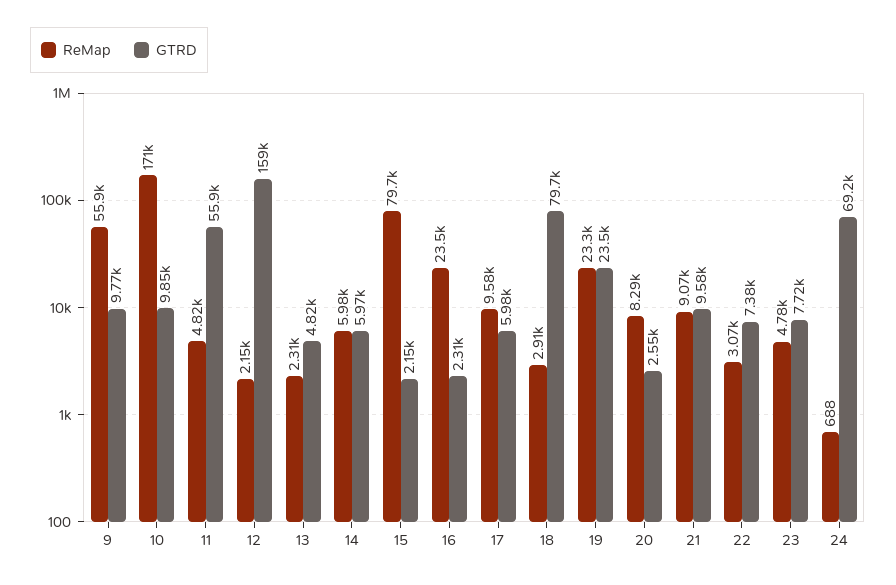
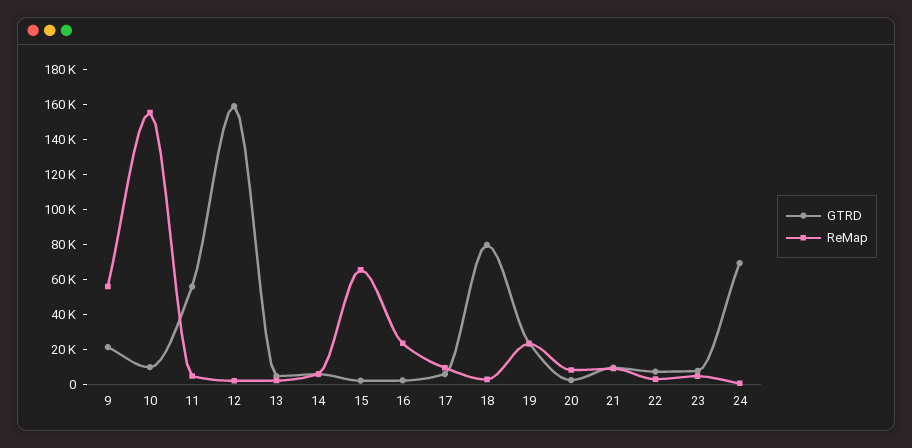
GTRD, 9: 9770 -> 20000
ReMap, 10: 171000 -> 155000
ReMap, 15: 79700 -> 65000

